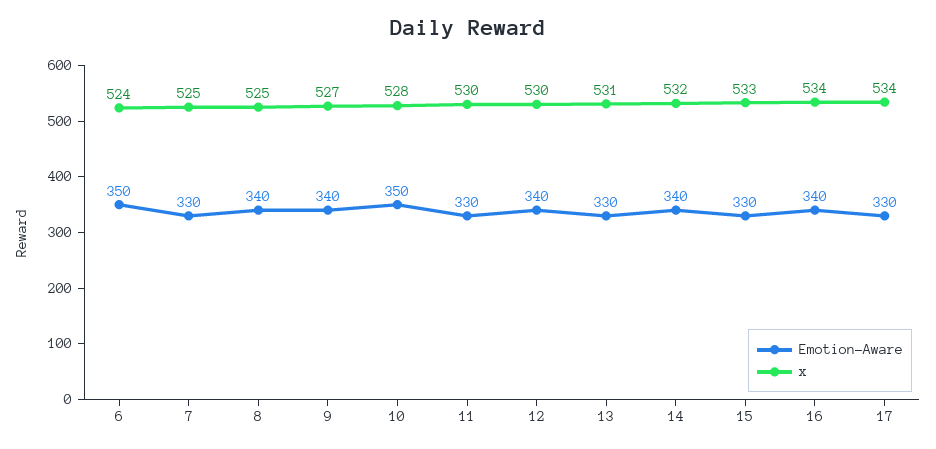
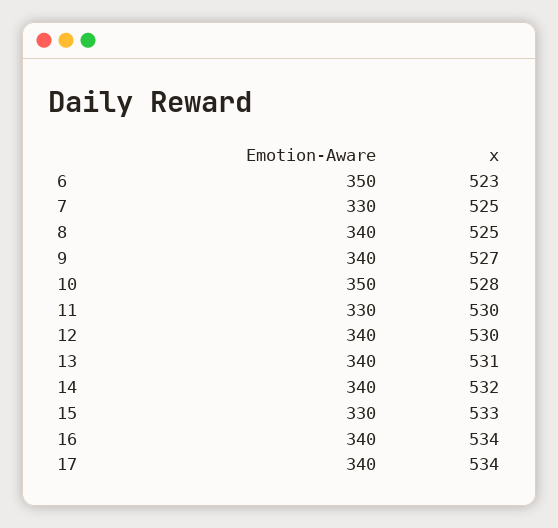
x, 6: 524 -> 523
Emotion-Aware, 13: 330 -> 340
Emotion-Aware, 17: 330 -> 340

